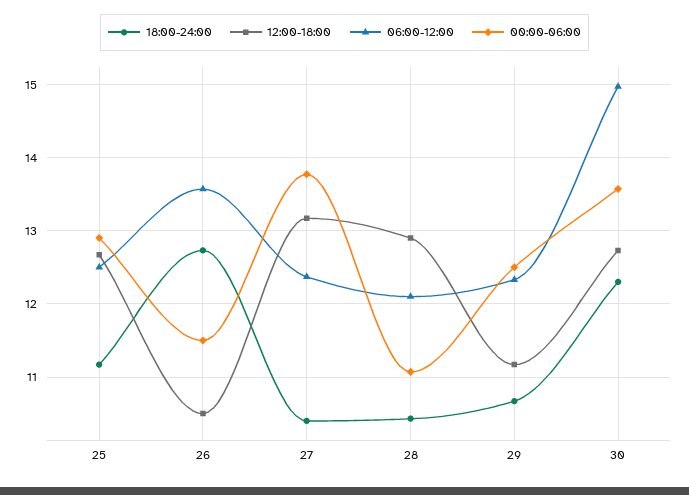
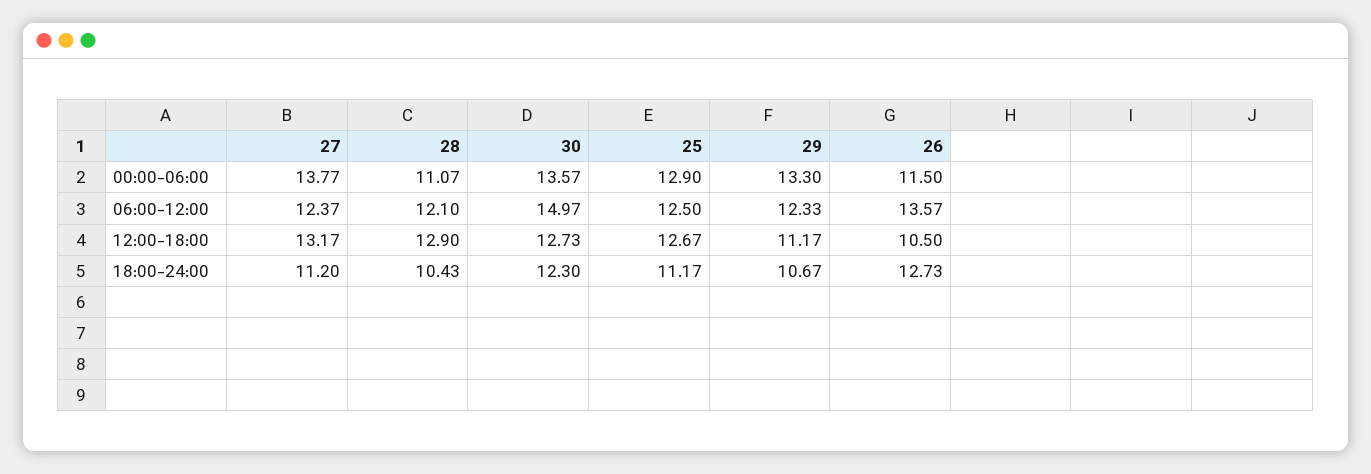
18:00-24:00, 27: 10.4 -> 11.2
00:00-06:00, 29: 12.5 -> 13.3

